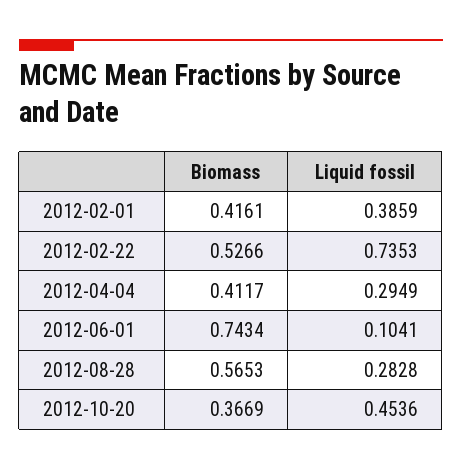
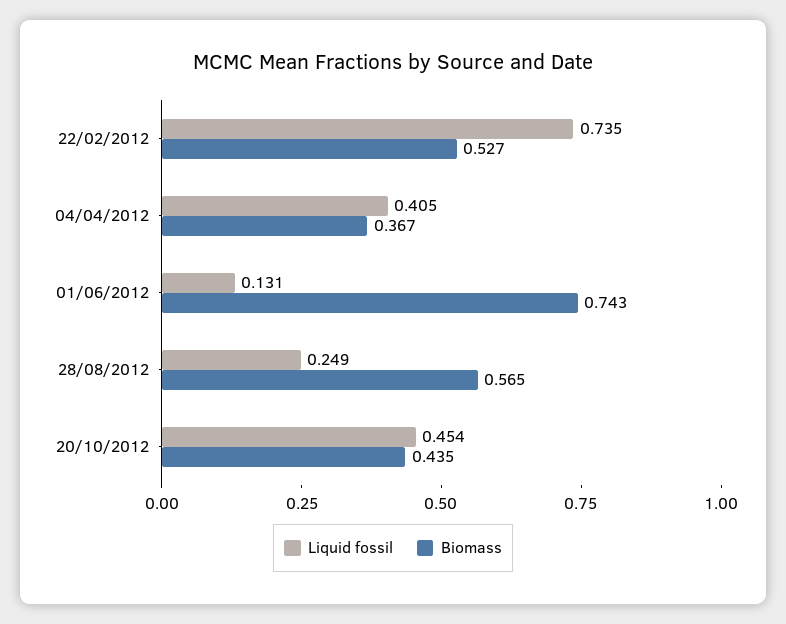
Biomass, 2012-02-01: 0.4161 -> none
Liquid fossil, 2012-02-01: 0.3859 -> none
Biomass, 2012-04-04: 0.4117 -> 0.367
Liquid fossil, 2012-04-04: 0.2949 -> 0.405
Liquid fossil, 2012-06-01: 0.1041 -> 0.131
Liquid fossil, 2012-08-28: 0.2828 -> 0.249
Biomass, 2012-10-20: 0.3669 -> 0.435

